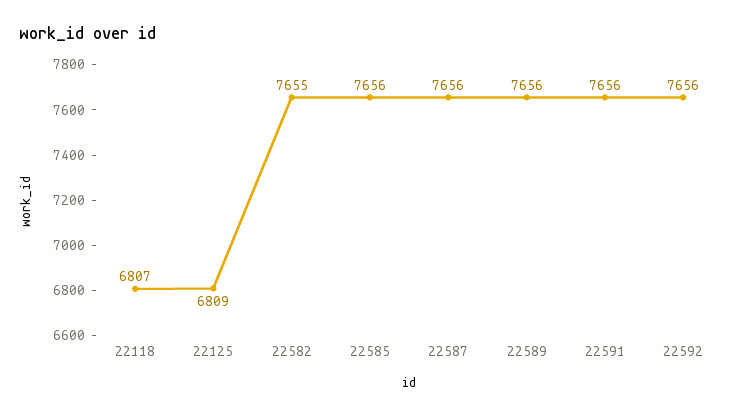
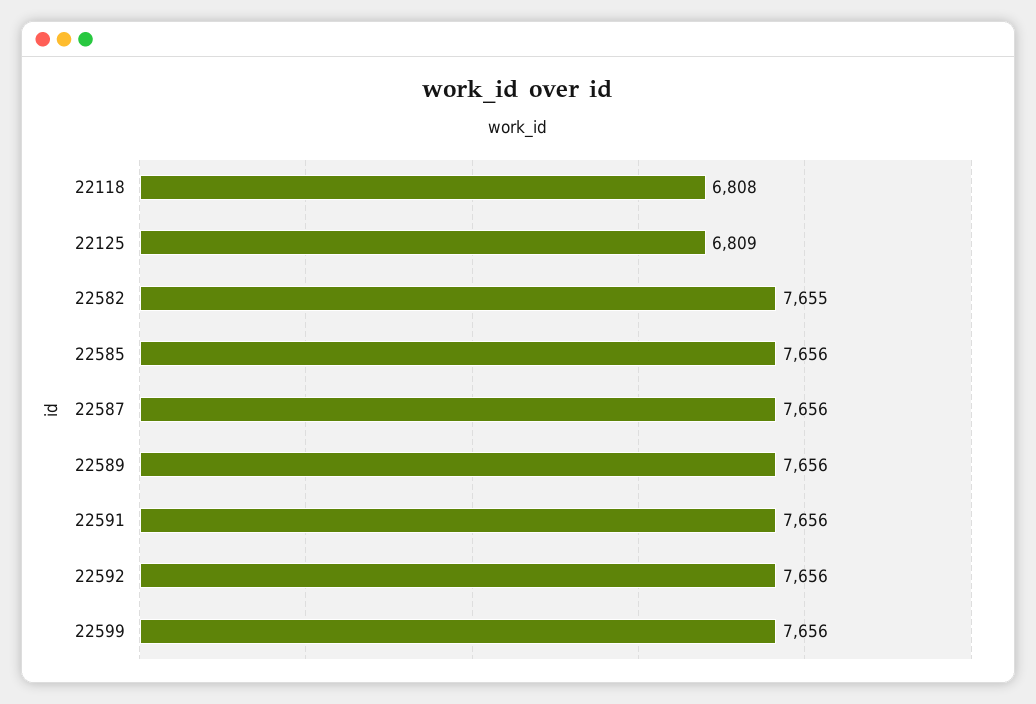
22118: 6807 -> 6808
22599: none -> 7656

